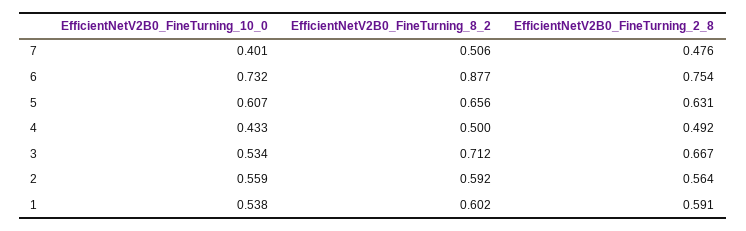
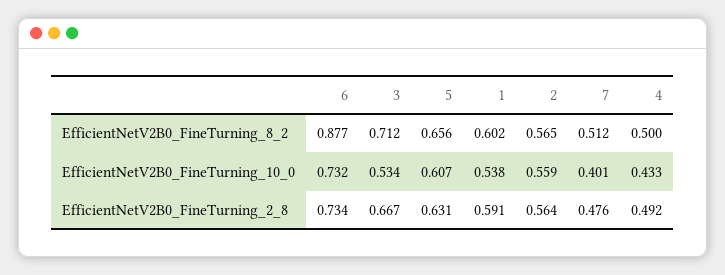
EfficientNetV2B0_FineTurning_8_2, 7: 0.506 -> 0.512
EfficientNetV2B0_FineTurning_2_8, 6: 0.754 -> 0.734
EfficientNetV2B0_FineTurning_8_2, 2: 0.592 -> 0.565

